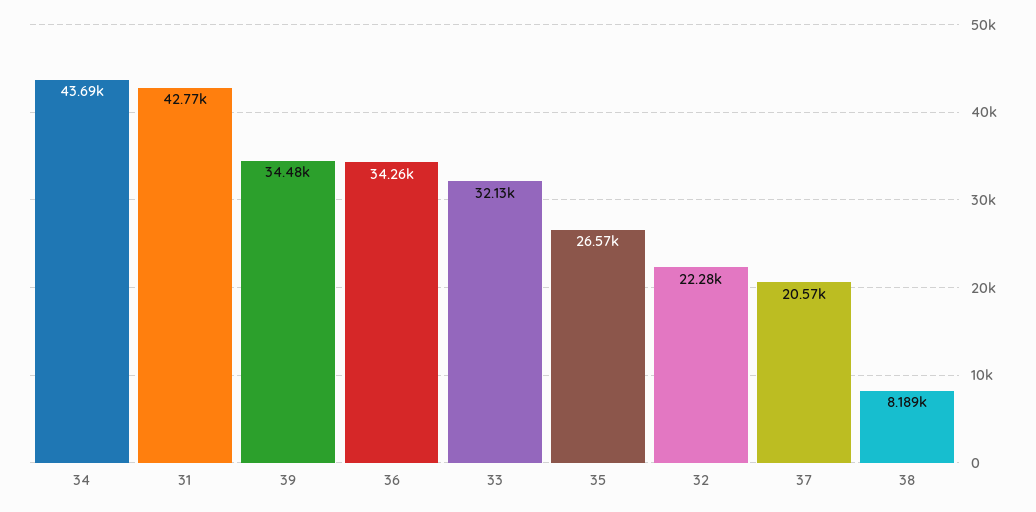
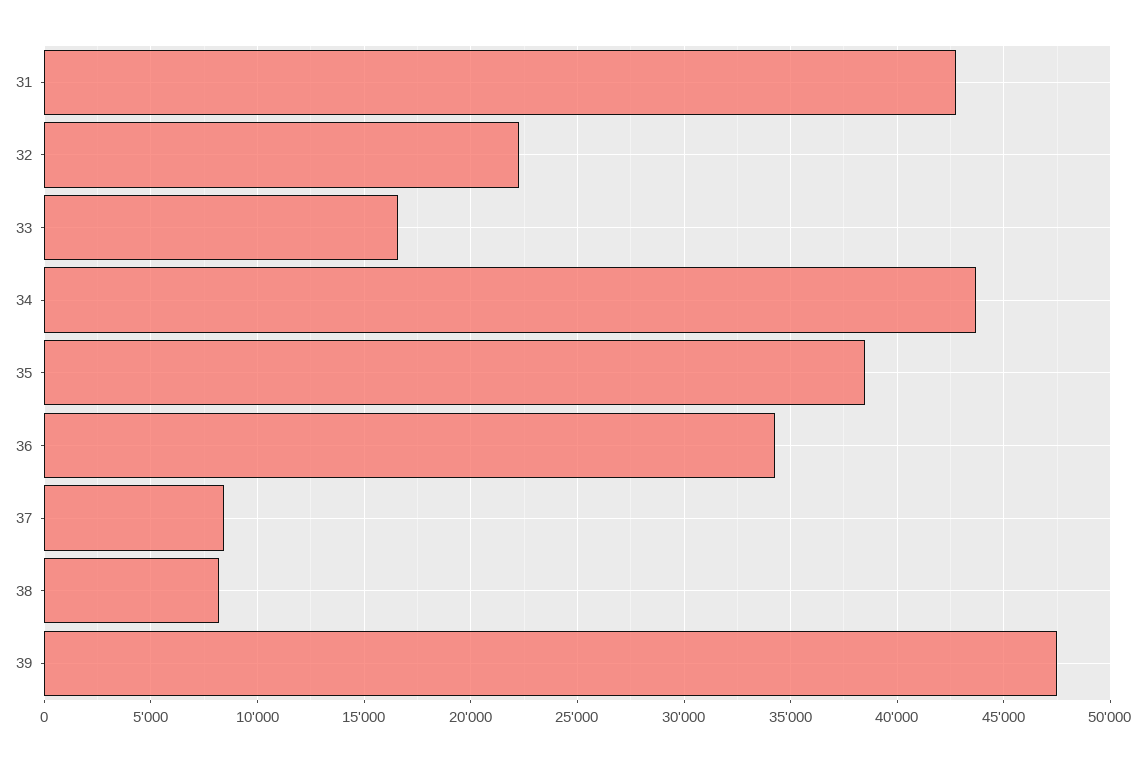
39: 34480 -> 47500
33: 32130 -> 16500
35: 26570 -> 38500
37: 20570 -> 8500

